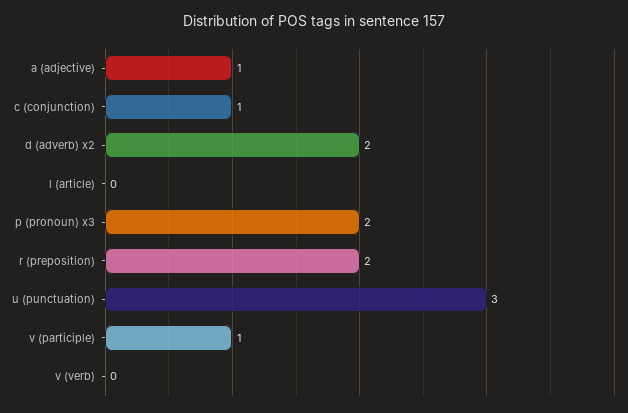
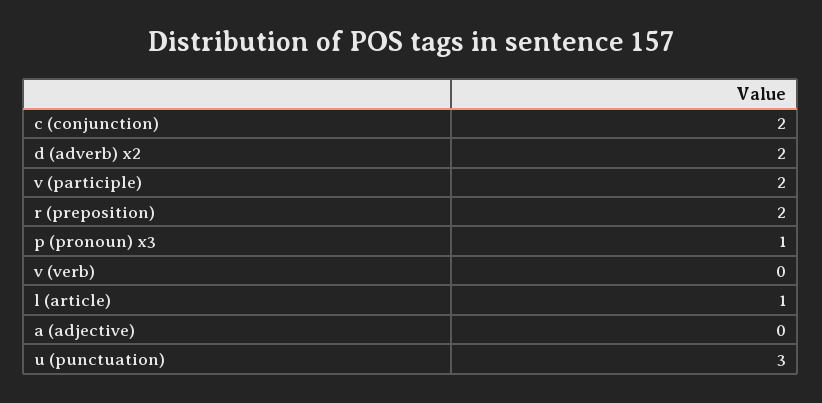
a (adjective): 1 -> 0
c (conjunction): 1 -> 2
l (article): 0 -> 1
p (pronoun) x3: 2 -> 1
v (participle): 1 -> 2

